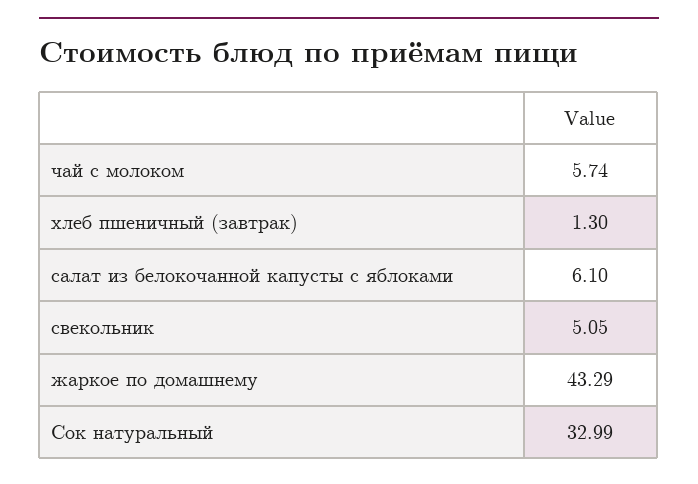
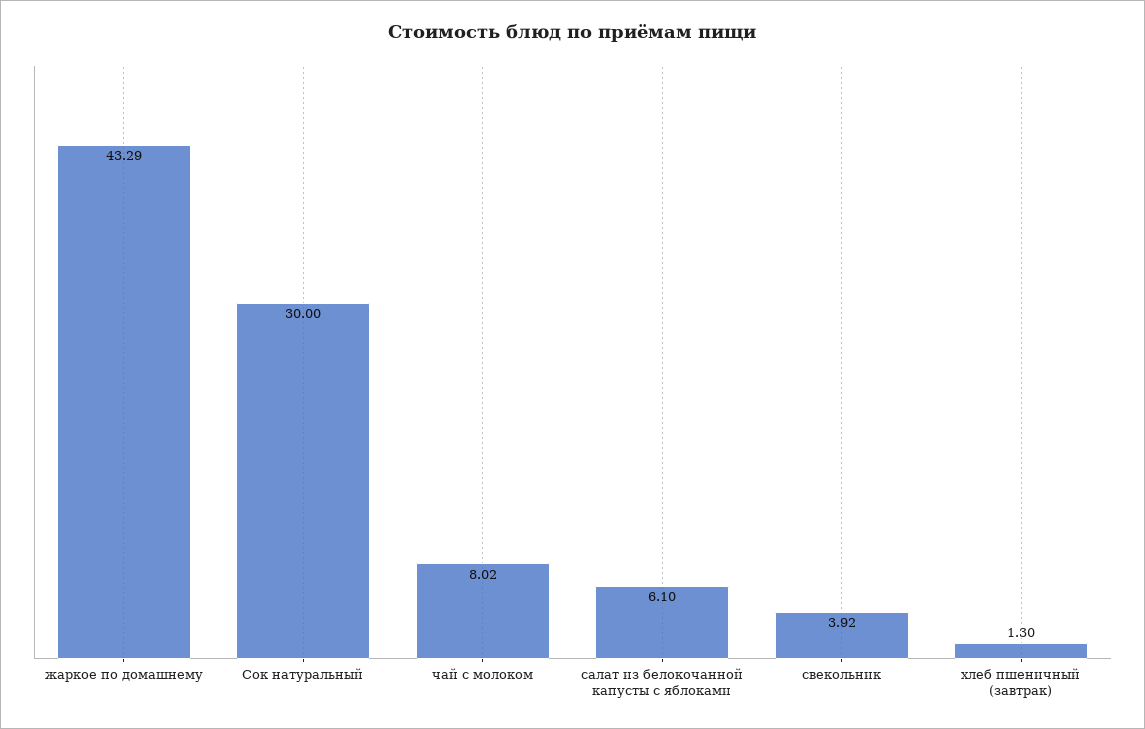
чай с молоком: 5.74 -> 8.02
свекольник: 5.05 -> 3.92
Сок натуральный: 32.99 -> 30

